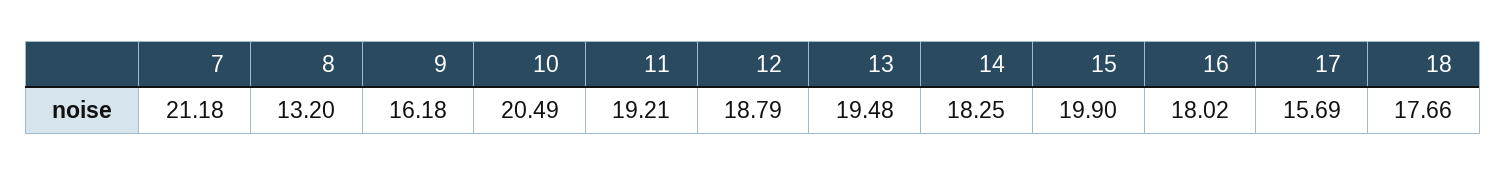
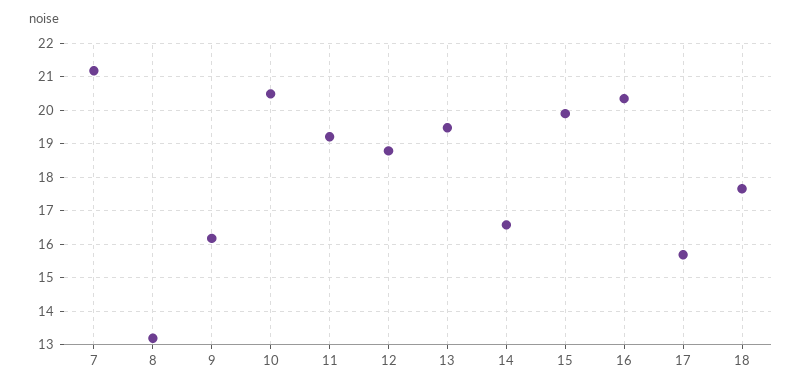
14: 18.25 -> 16.6
16: 18.02 -> 20.4

